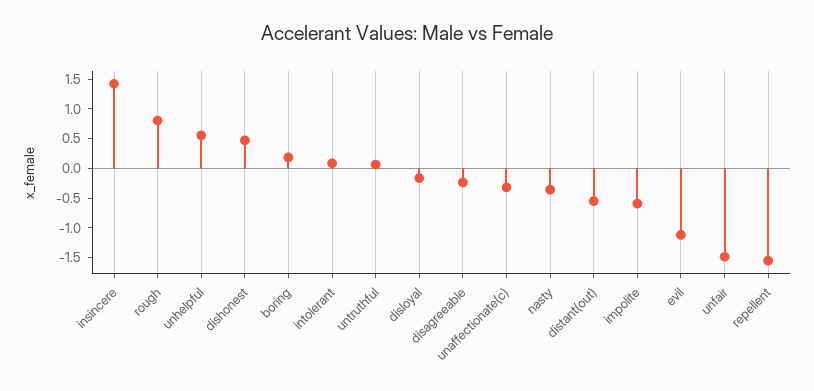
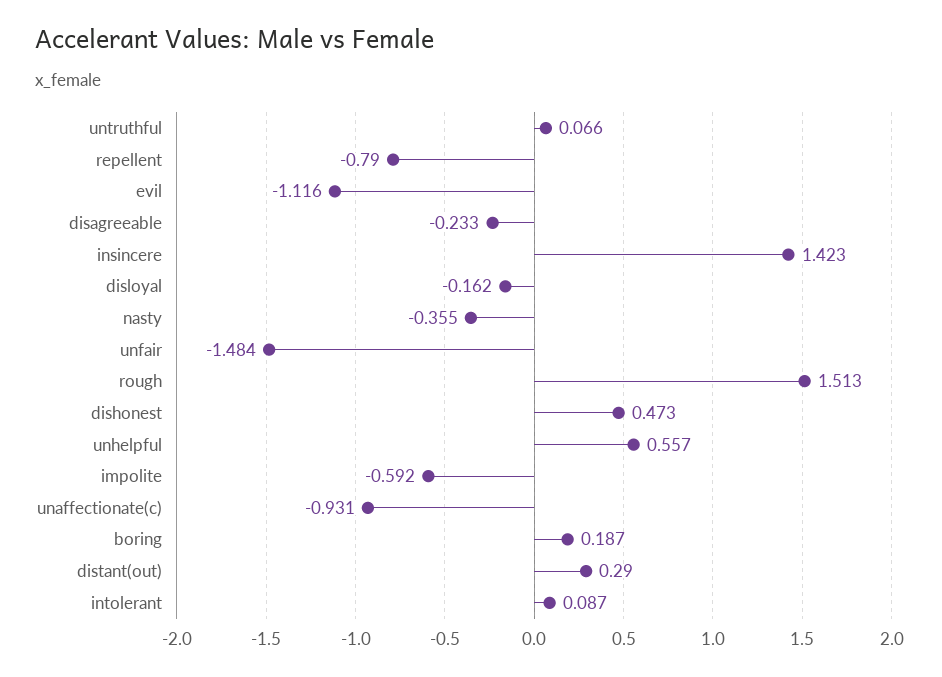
rough: 0.75 -> 1.513
unaffectionate(c): -0.25 -> -0.931
distant(out): -0.5 -> 0.29
repellent: -1.5 -> -0.79

